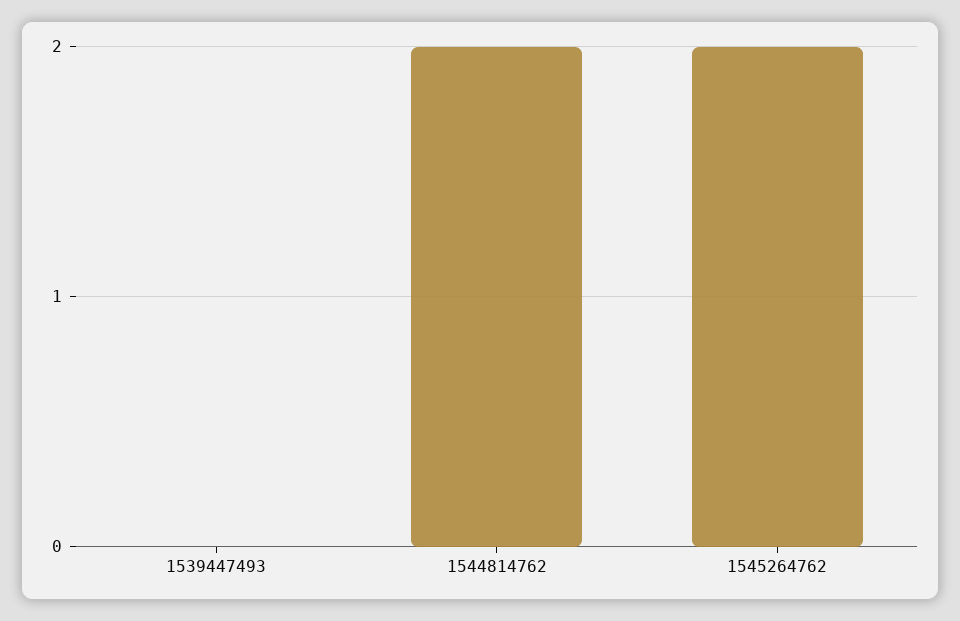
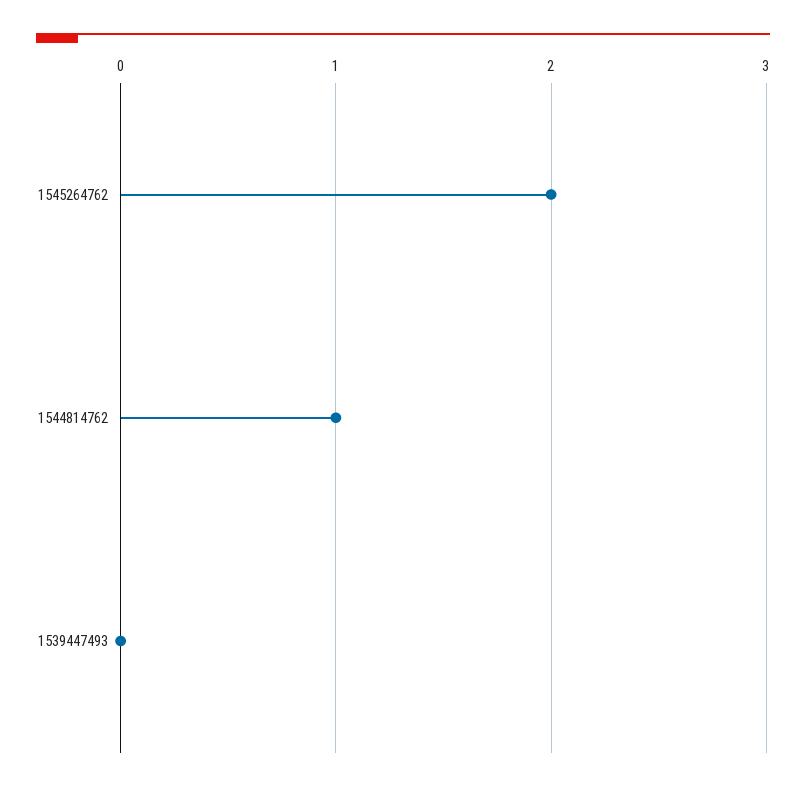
1544814762: 2 -> 1

